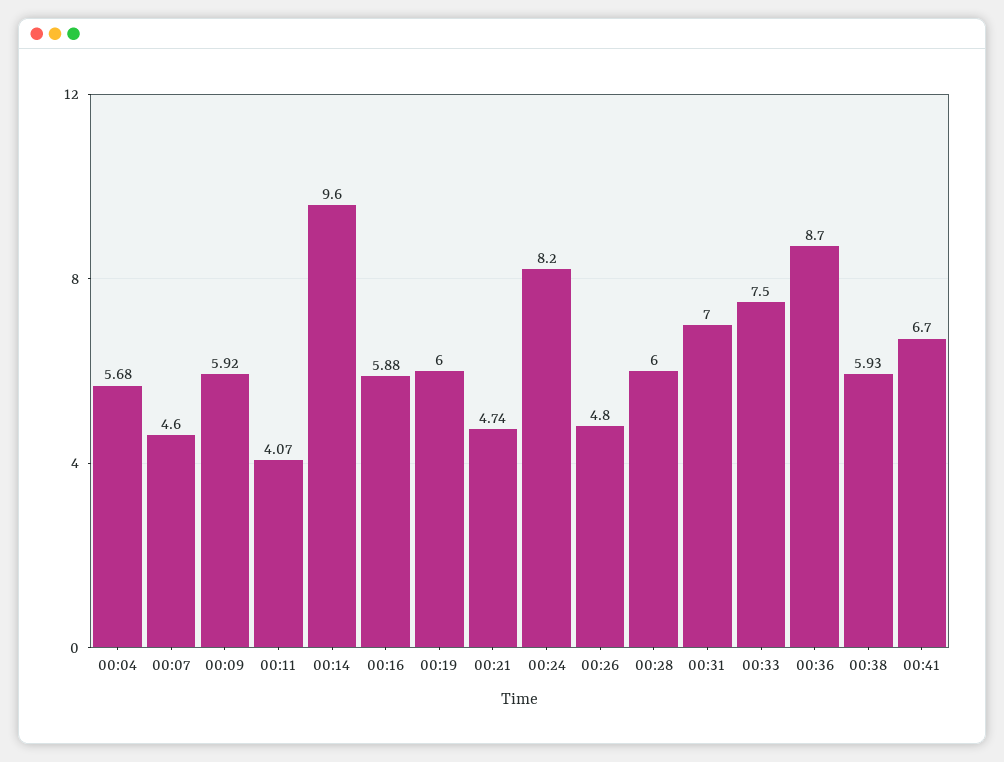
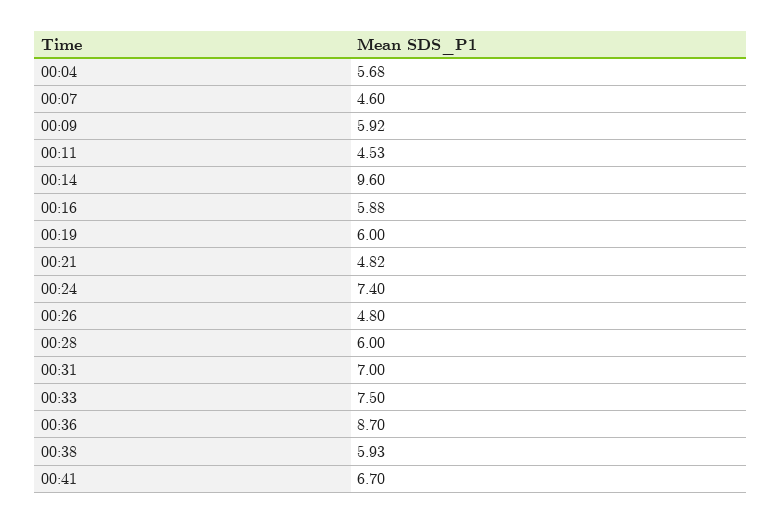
00:11: 4.07 -> 4.53
00:21: 4.74 -> 4.82
00:24: 8.2 -> 7.4

